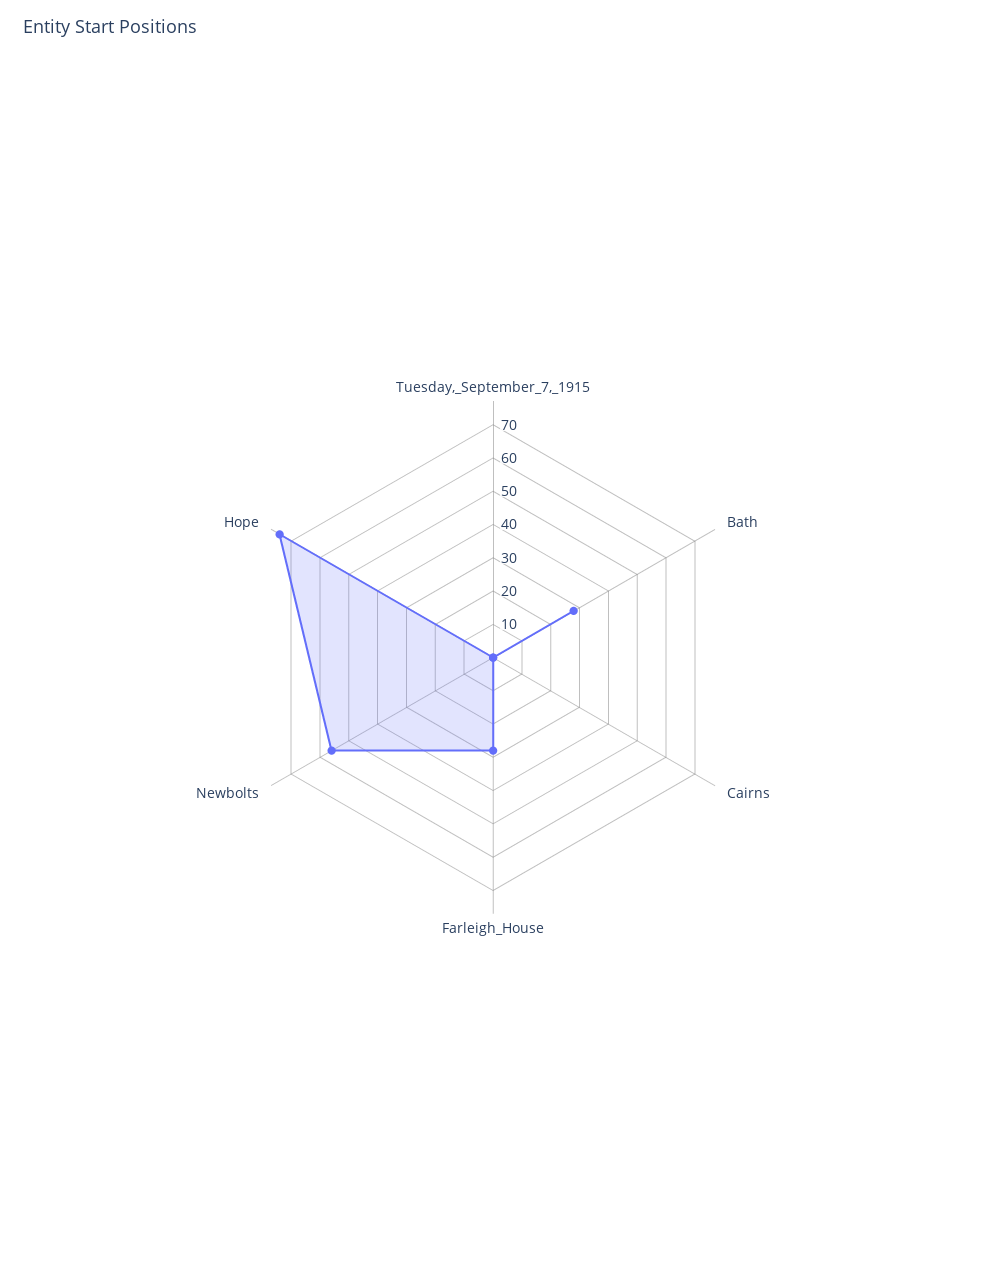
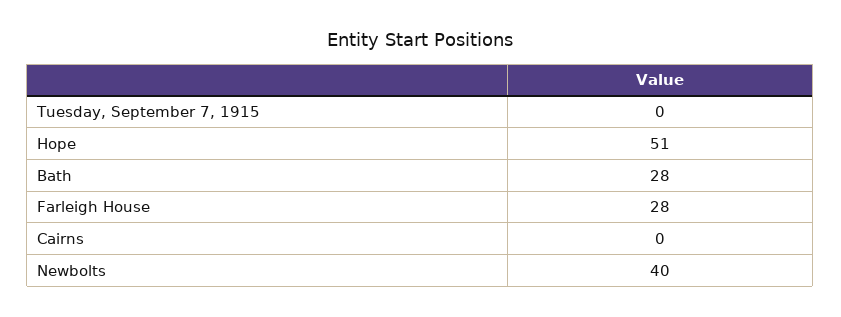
Newbolts: 55 -> 40
Hope: 75 -> 51

